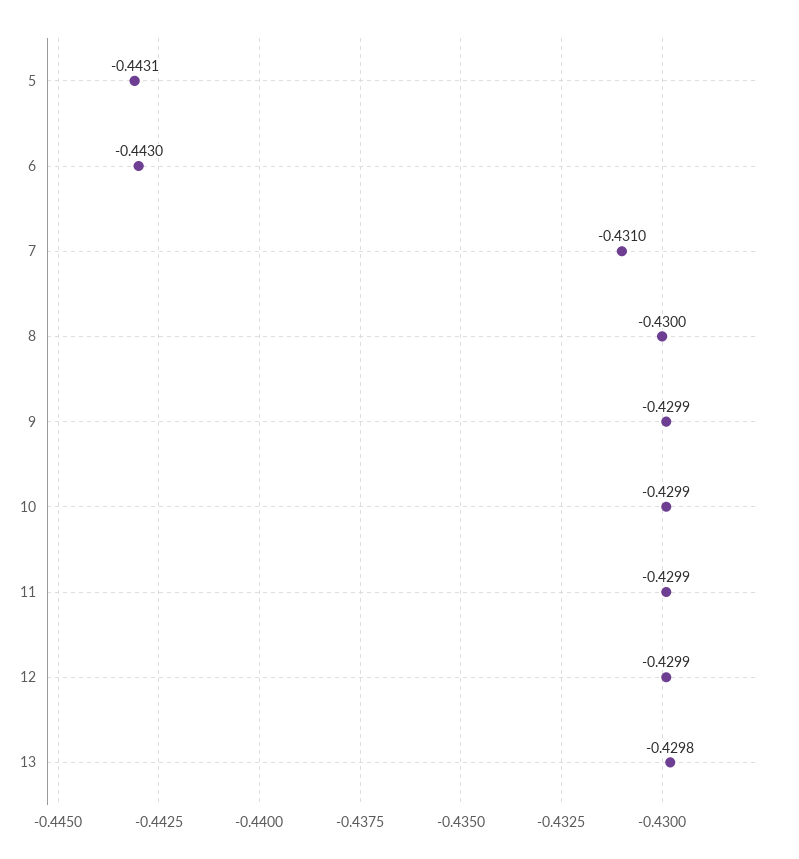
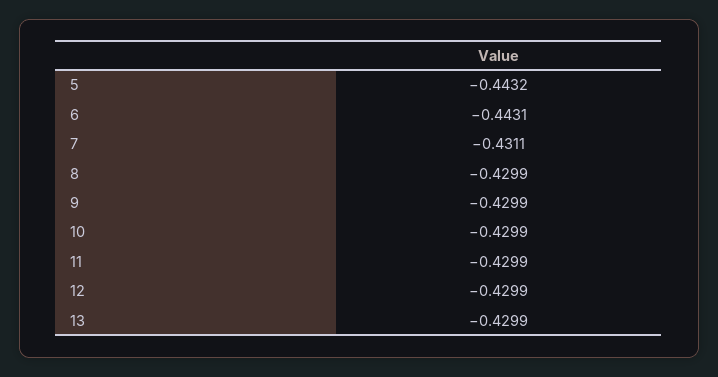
5: -0.4431 -> -0.4432
6: -0.443 -> -0.4431
7: -0.431 -> -0.4311
8: -0.43 -> -0.4299
13: -0.4298 -> -0.4299

